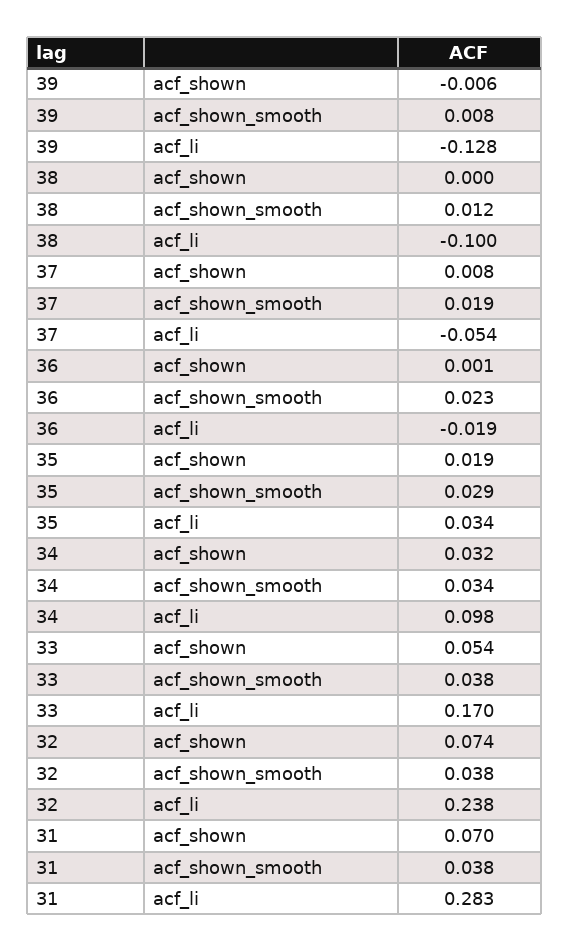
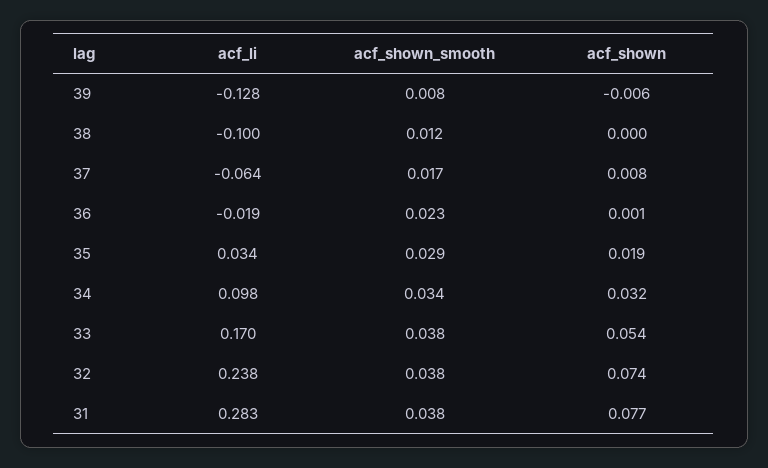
37, acf_shown_smooth: 0.019 -> 0.017
37, acf_li: -0.054 -> -0.064
31, acf_shown: 0.07 -> 0.077

